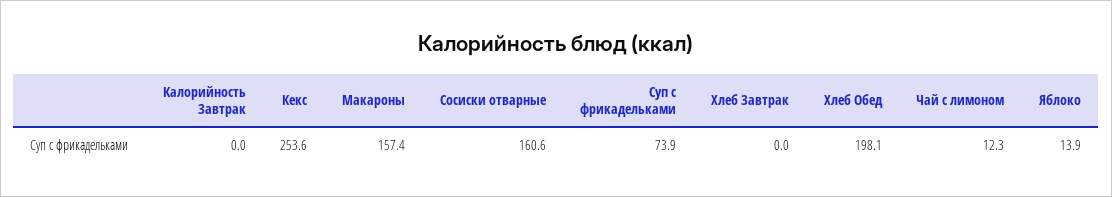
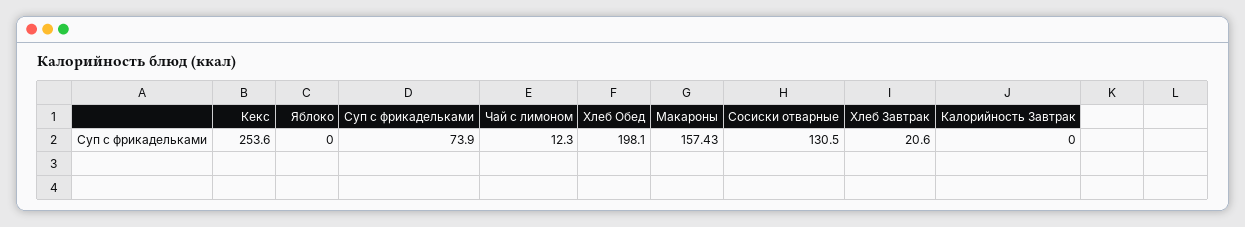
Сосиски отварные: 160.6 -> 130.5
Хлеб Завтрак: 0 -> 20.6
Яблоко: 13.9 -> 0

